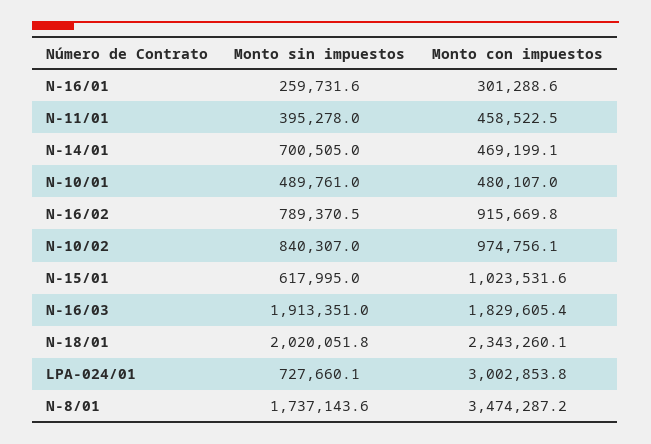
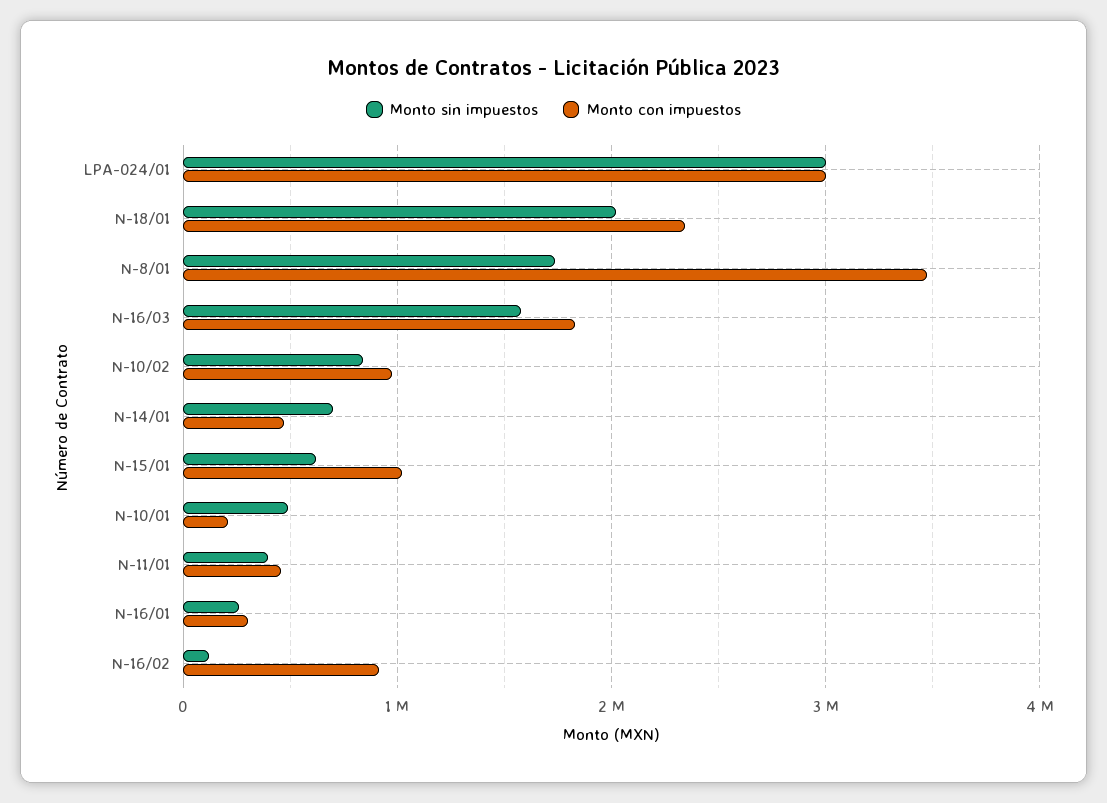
Monto con impuestos, N-10/01: 480107 -> 200000
Monto sin impuestos, N-16/02: 789370.5 -> 100000
Monto sin impuestos, N-16/03: 1913351 -> 1600000
Monto sin impuestos, LPA-024/01: 727660.1 -> 3000000

